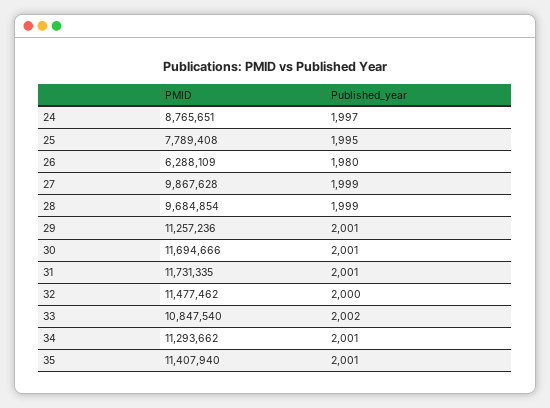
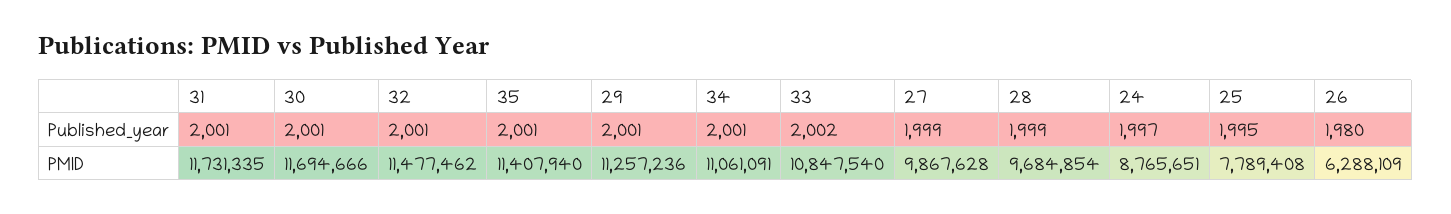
Published_year, 32: 2000 -> 2001
PMID, 34: 11293662 -> 11061091

